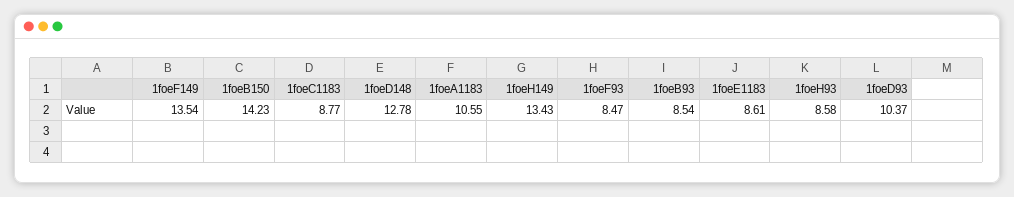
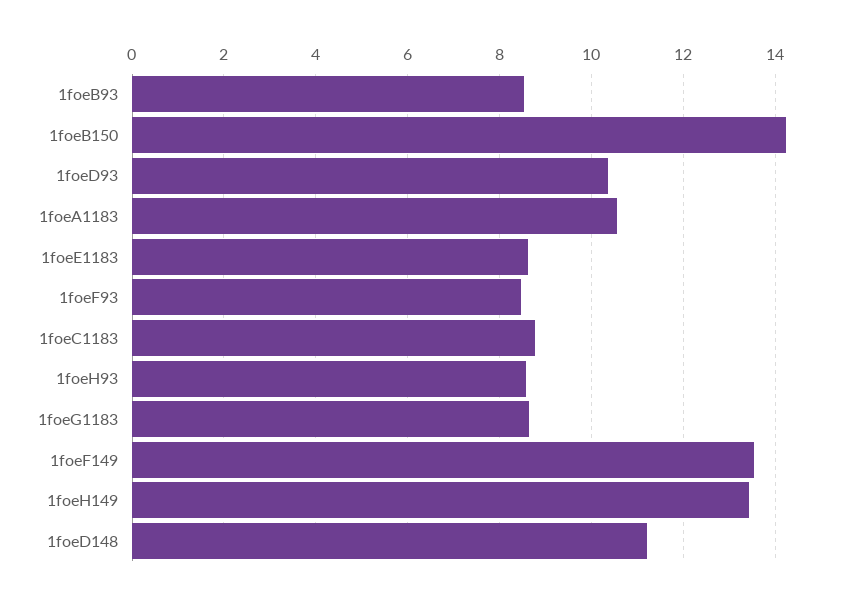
1foeD148: 12.78 -> 11.2
1foeG1183: none -> 8.6

